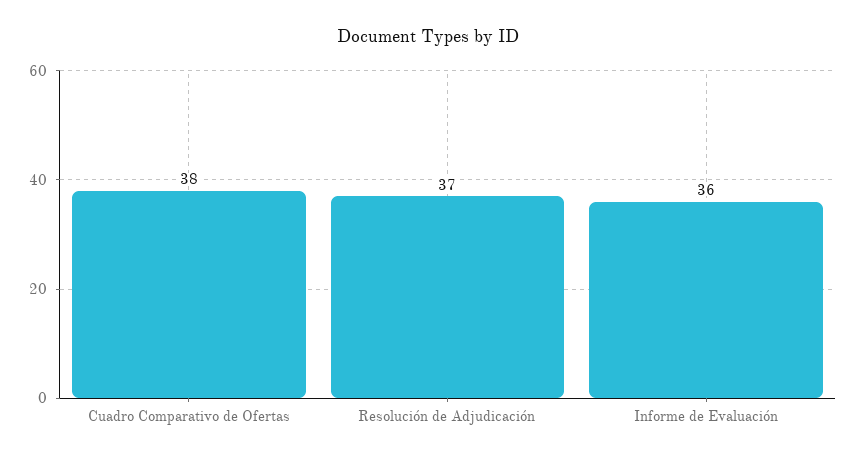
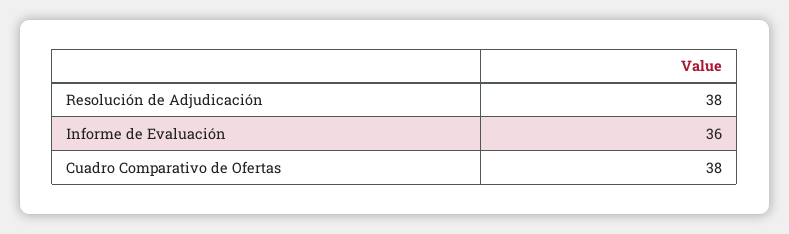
Resolución de Adjudicación: 37 -> 38

